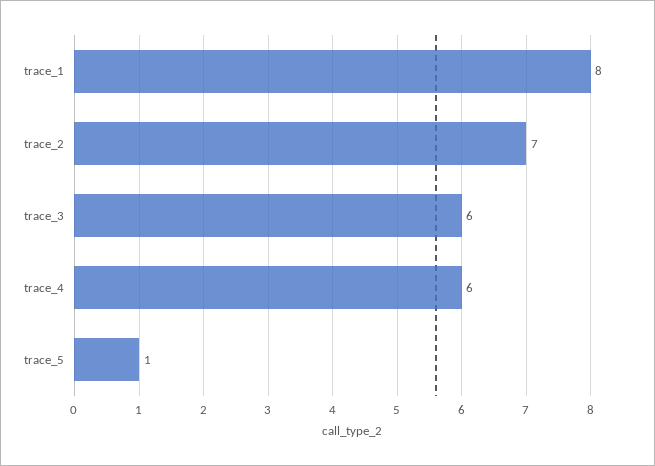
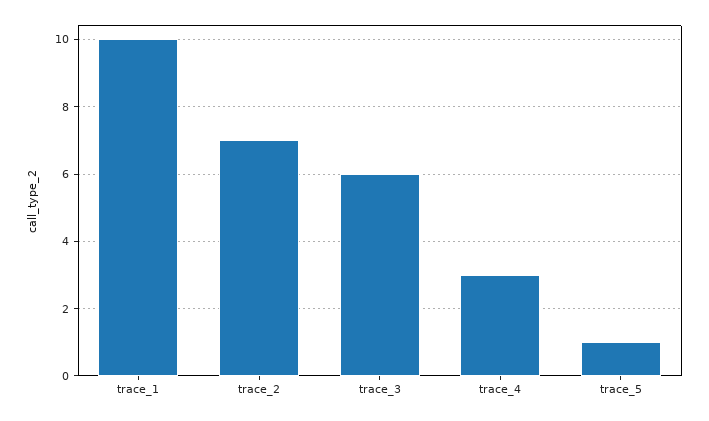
trace_1: 8 -> 10
trace_4: 6 -> 3

